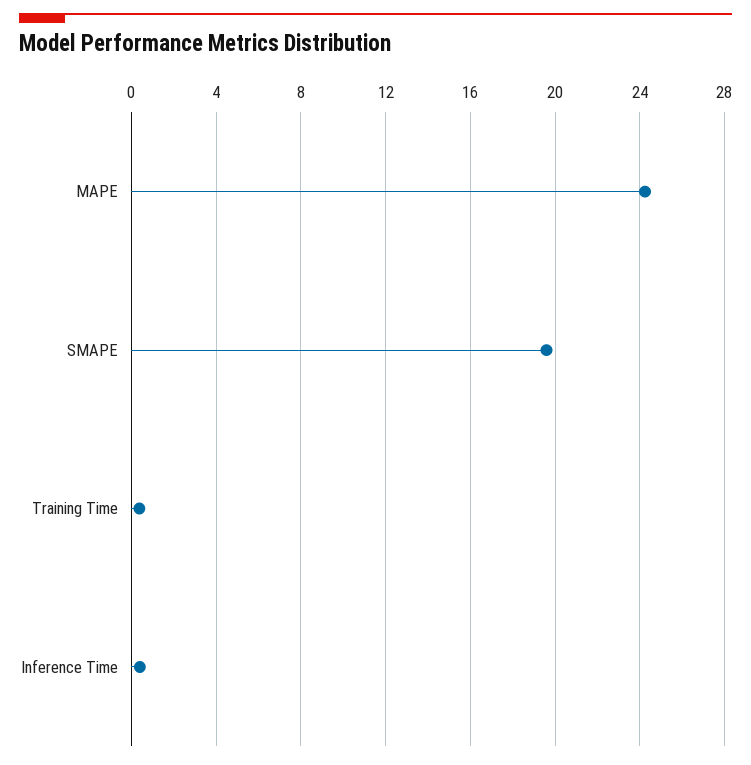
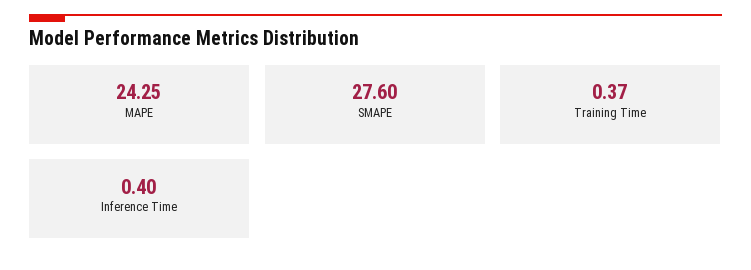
SMAPE: 19.5 -> 27.6

